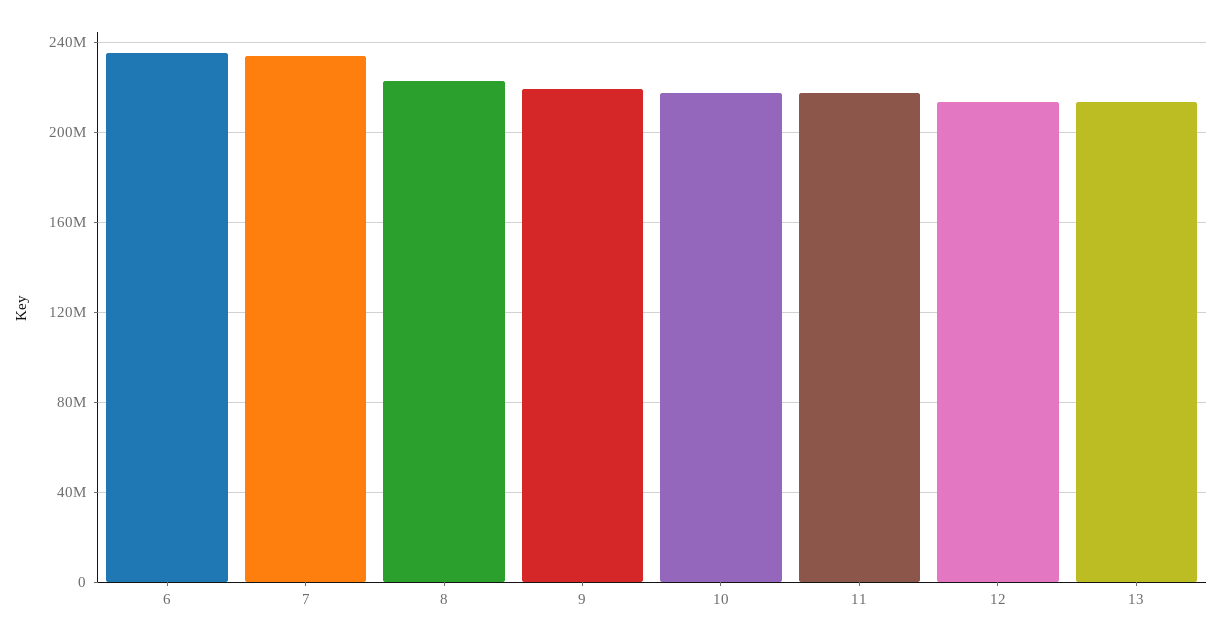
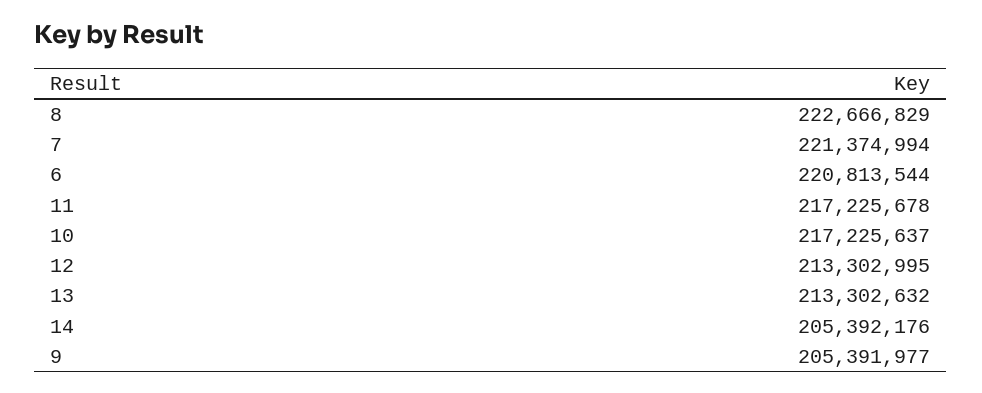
6: 235000000 -> 220813544
7: 235000000 -> 221374994
9: 220000000 -> 205391977
14: none -> 205392176

